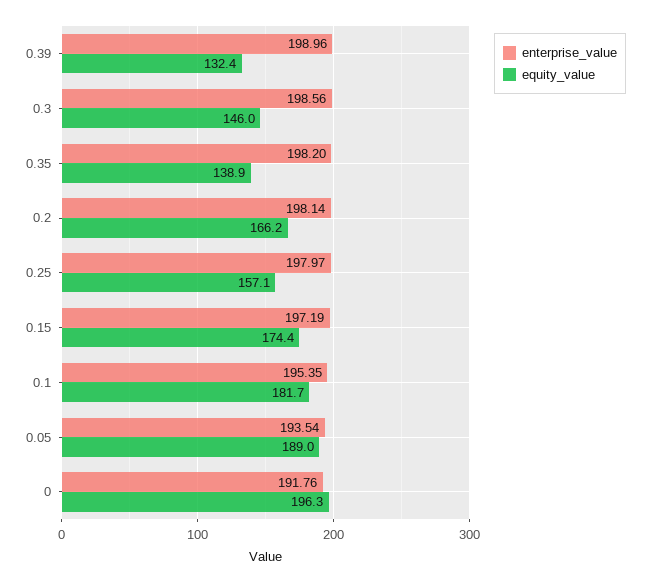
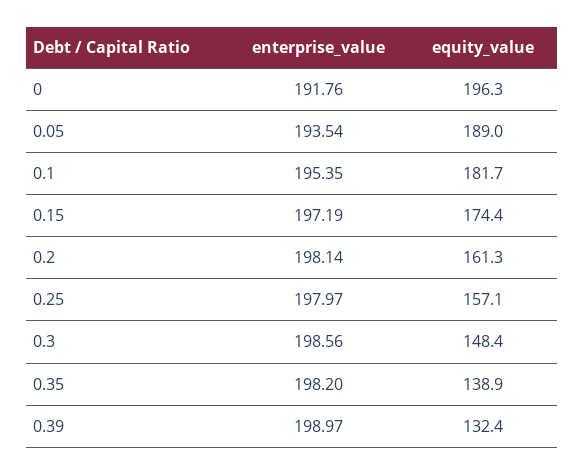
enterprise_value, 0.39: 198.96 -> 198.97
equity_value, 0.3: 146 -> 148.4
equity_value, 0.2: 166.2 -> 161.3

